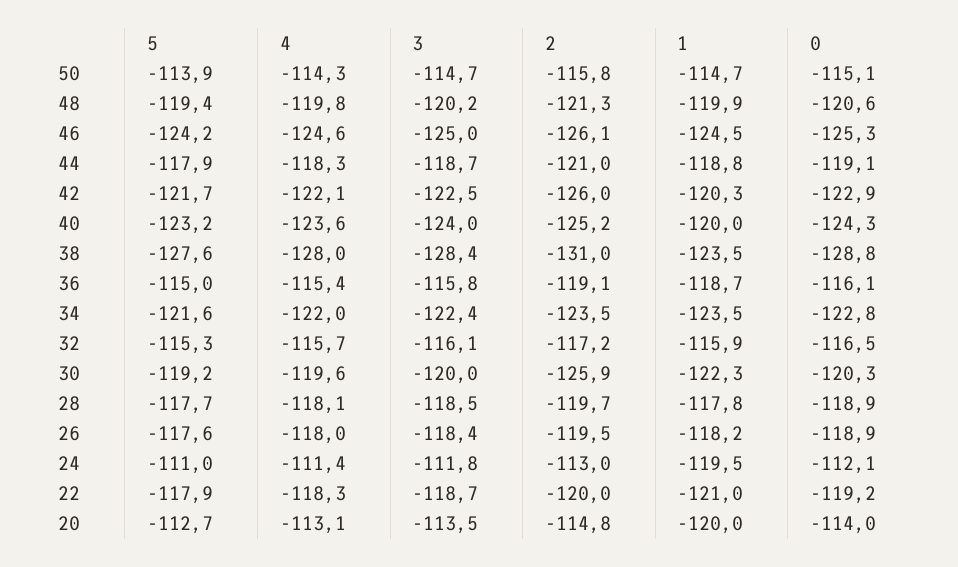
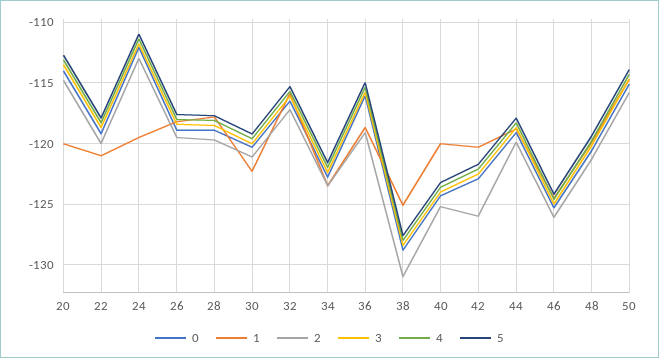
2, 44: -121 -> -120
1, 38: -123.5 -> -125
2, 30: -125.9 -> -121

